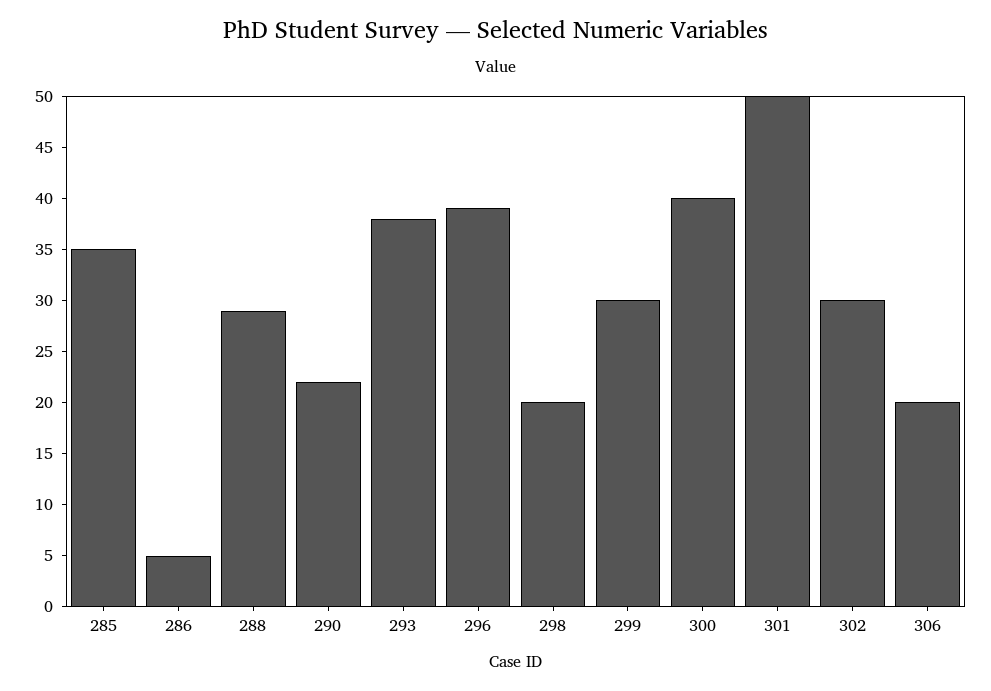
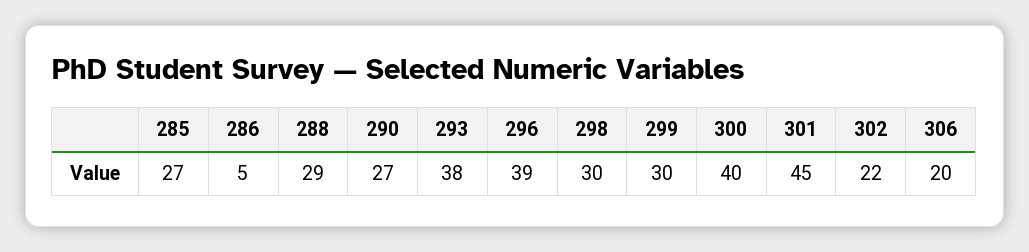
285: 35 -> 27
290: 22 -> 27
298: 20 -> 30
301: 50 -> 45
302: 30 -> 22

